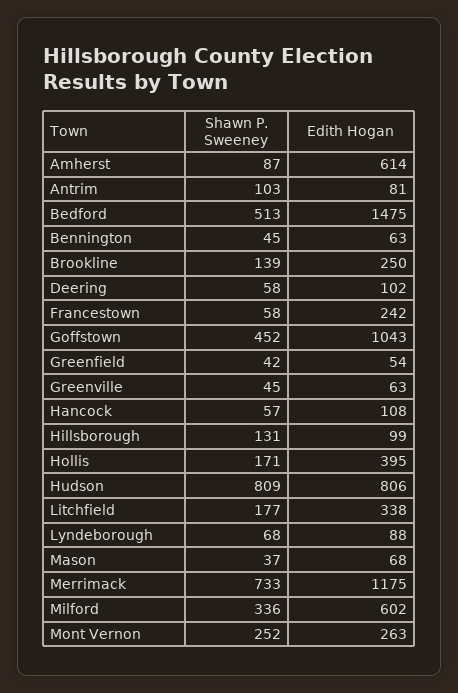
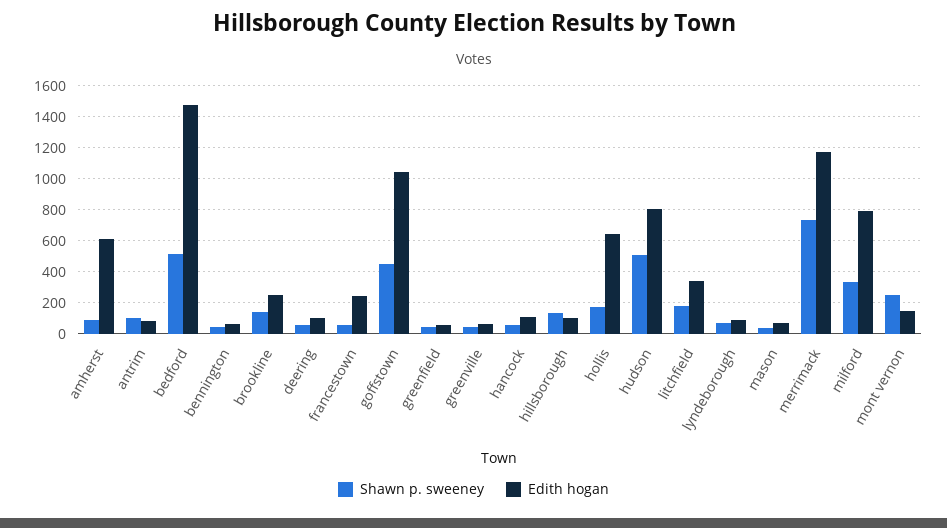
Edith Hogan, Hollis: 395 -> 650
Shawn P. Sweeney, Hudson: 809 -> 500
Edith Hogan, Milford: 602 -> 800
Edith Hogan, Mont Vernon: 263 -> 150

